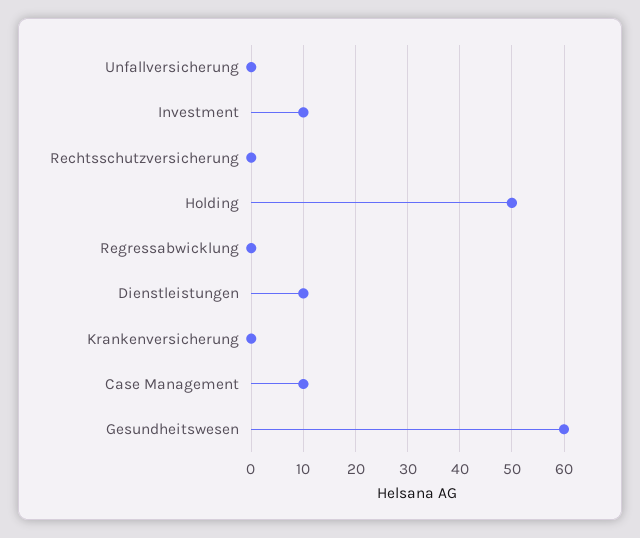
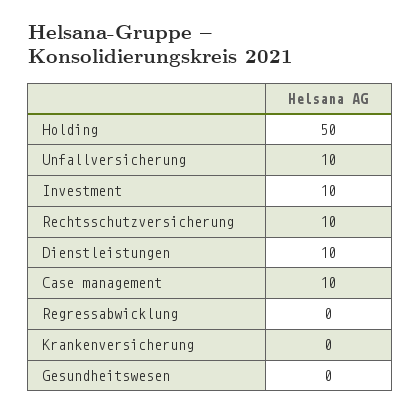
Unfallversicherung: 0 -> 10
Rechtsschutzversicherung: 0 -> 10
Gesundheitswesen: 60 -> 0

